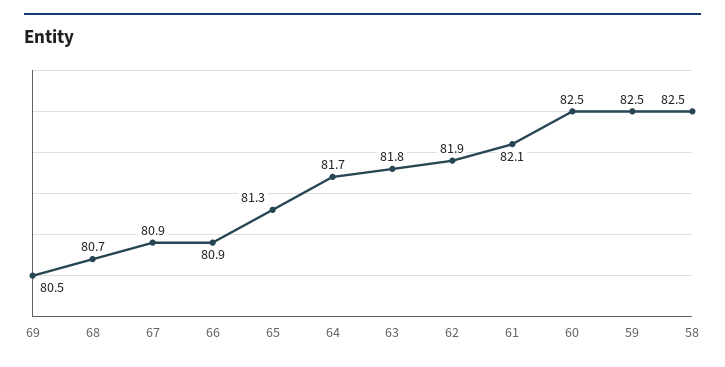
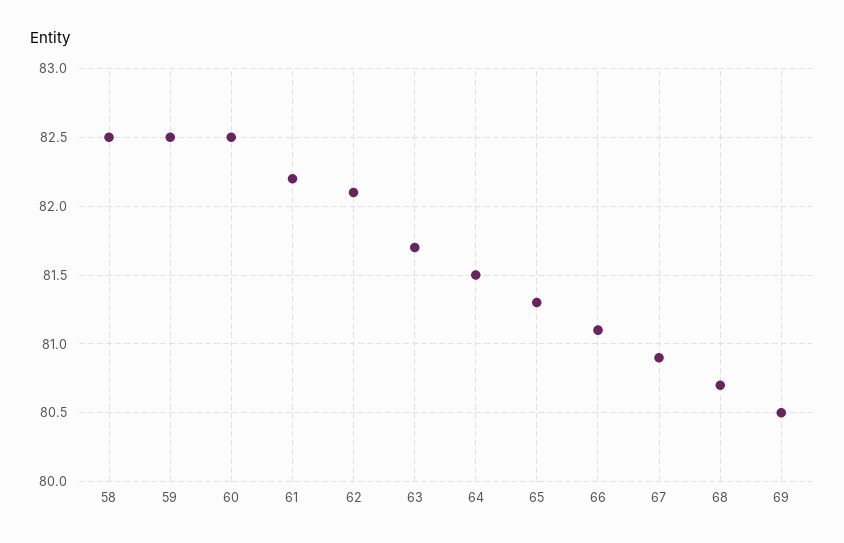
66: 80.9 -> 81.1
64: 81.7 -> 81.5
63: 81.8 -> 81.7
62: 81.9 -> 82.1
61: 82.1 -> 82.2

